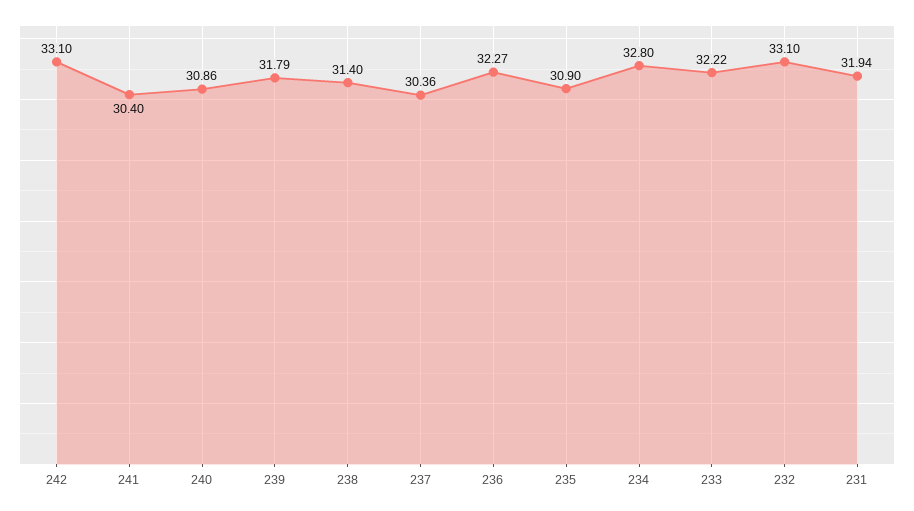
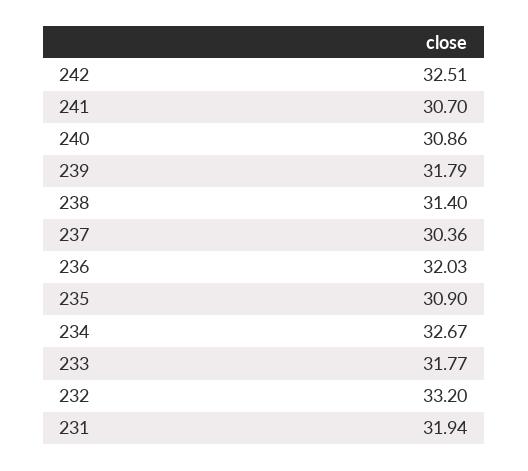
242: 33.1 -> 32.51
241: 30.4 -> 30.7
236: 32.27 -> 32.03
234: 32.8 -> 32.67
233: 32.22 -> 31.77
232: 33.1 -> 33.2

